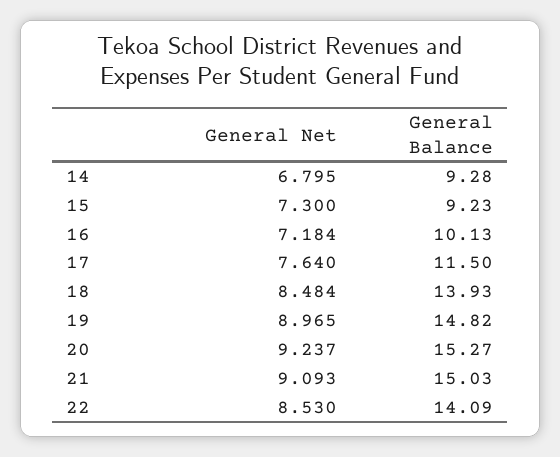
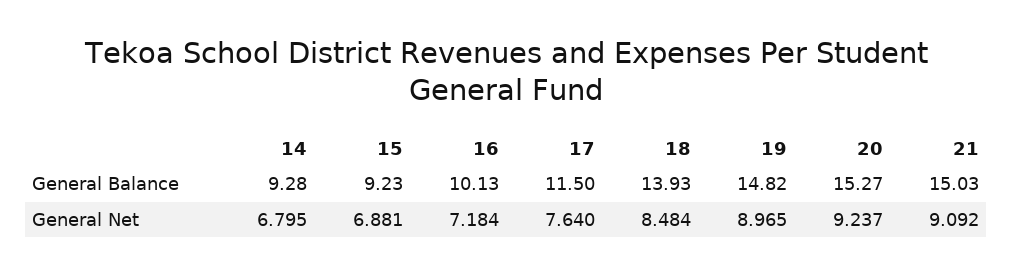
General Net, 15: 7.3 -> 6.881
General Net, 21: 9.093 -> 9.092
General Net, 22: 8.53 -> none
General Balance, 22: 14.09 -> none

